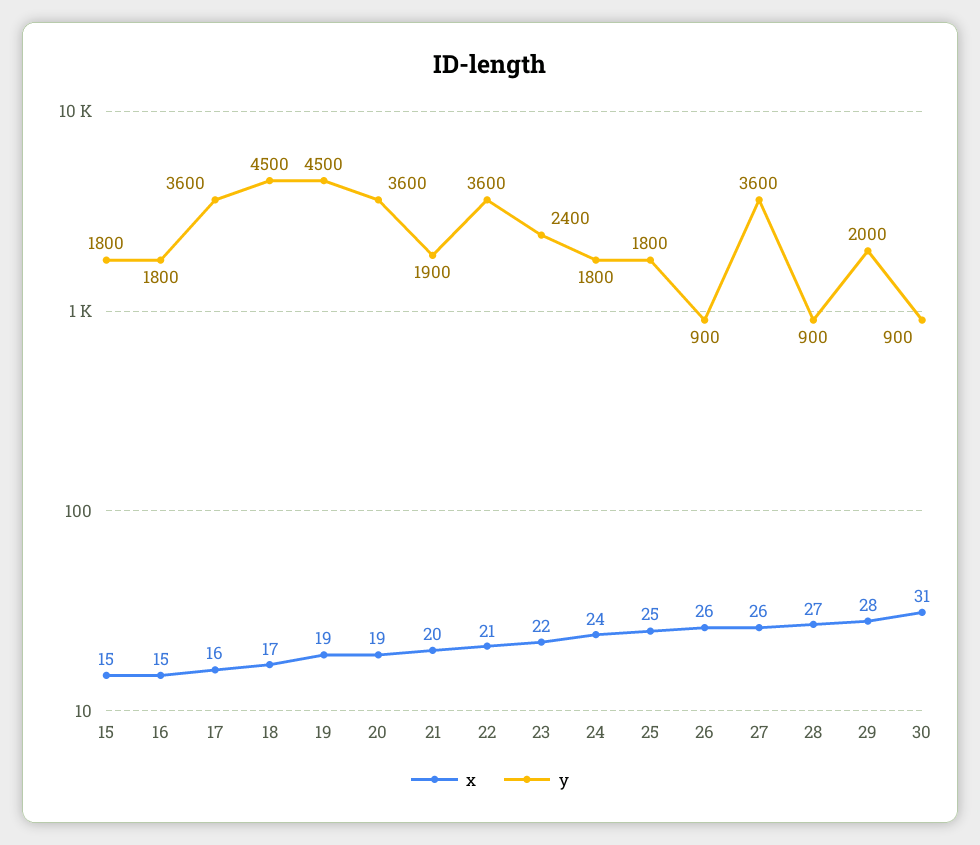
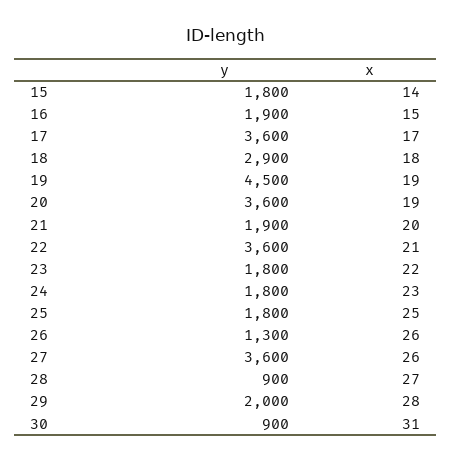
x, 15: 15 -> 14
y, 16: 1800 -> 1900
x, 17: 16 -> 17
x, 18: 17 -> 18
y, 18: 4500 -> 2900
y, 23: 2400 -> 1800
x, 24: 24 -> 23
y, 26: 900 -> 1300

